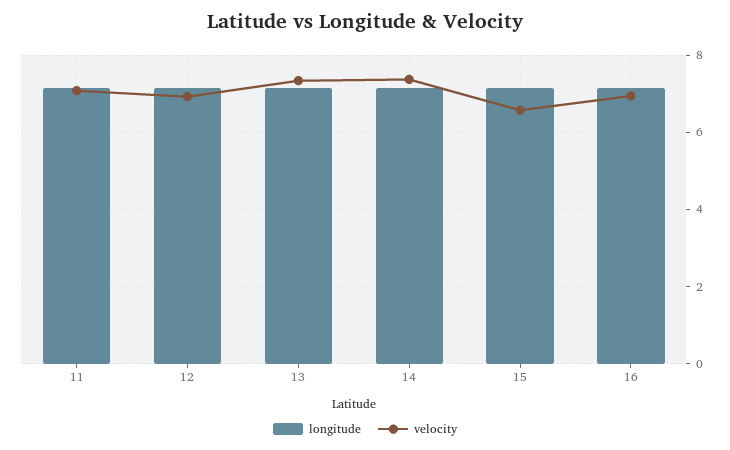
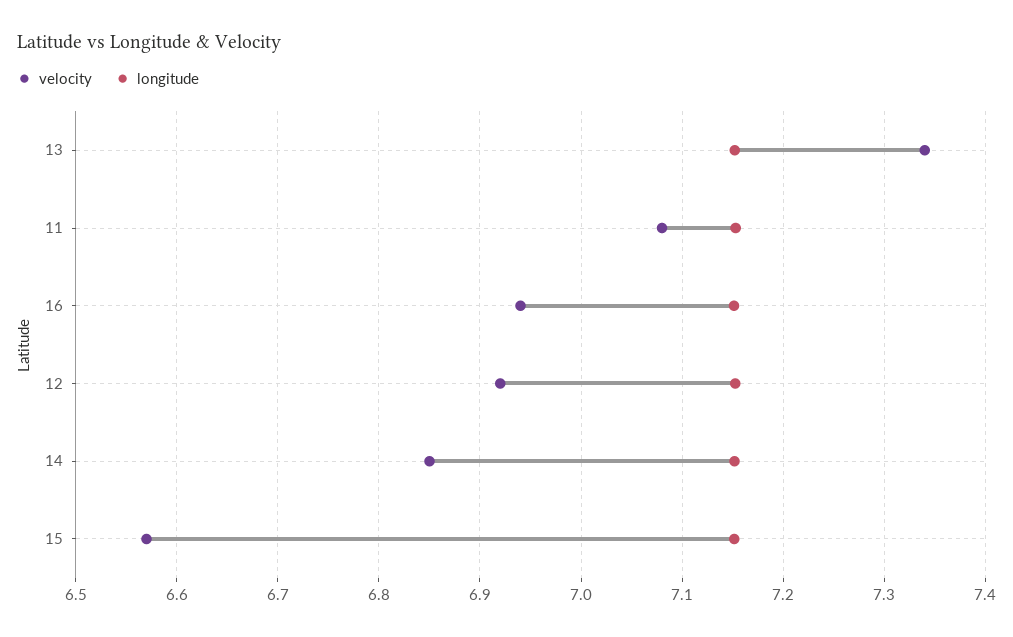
velocity, 14: 7.4 -> 6.85

